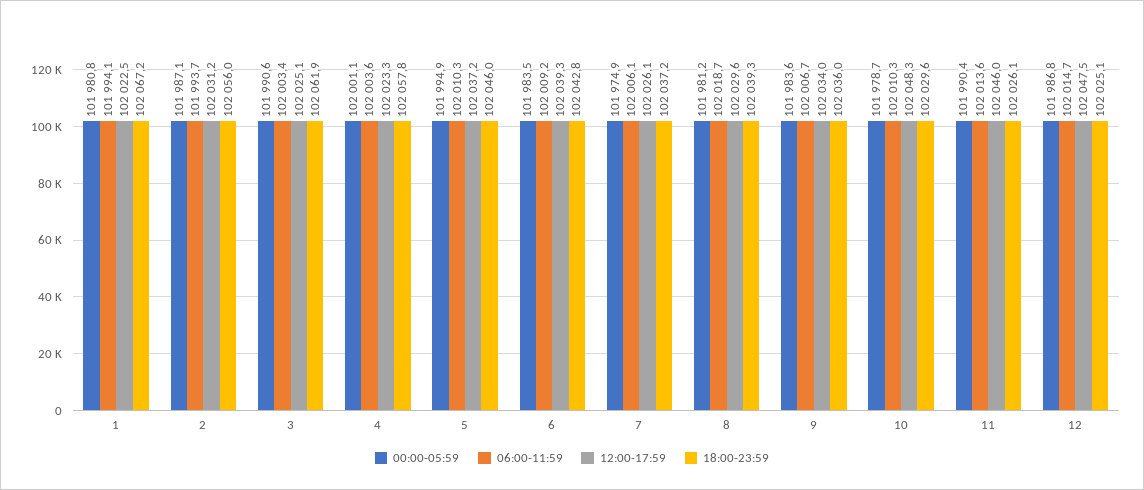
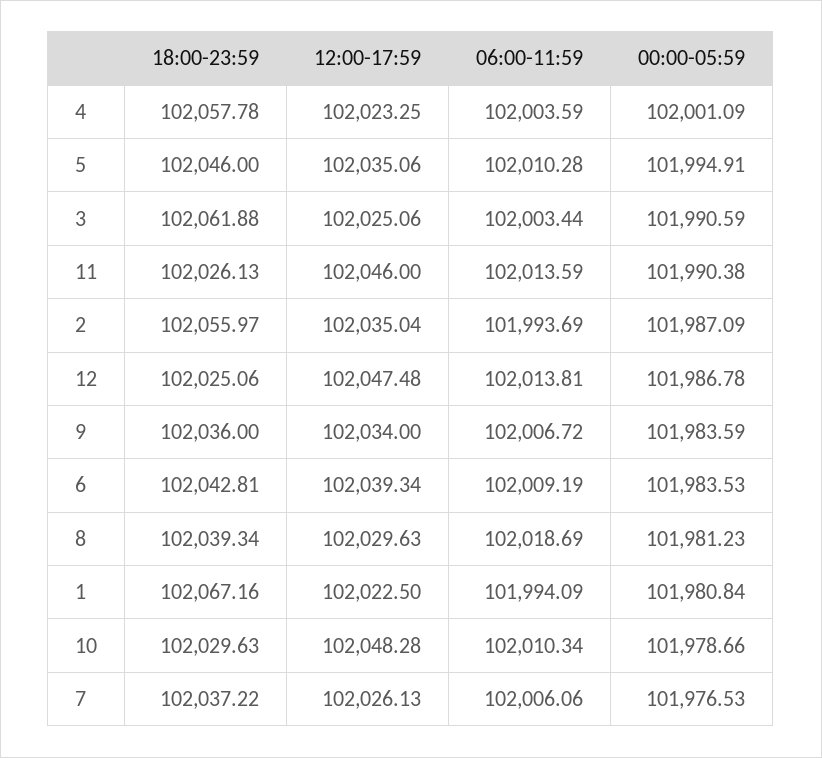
12:00-17:59, 2: 102031.2 -> 102035.04
12:00-17:59, 5: 102037.2 -> 102035.06
00:00-05:59, 7: 101974.9 -> 101976.53
06:00-11:59, 12: 102014.7 -> 102013.81

